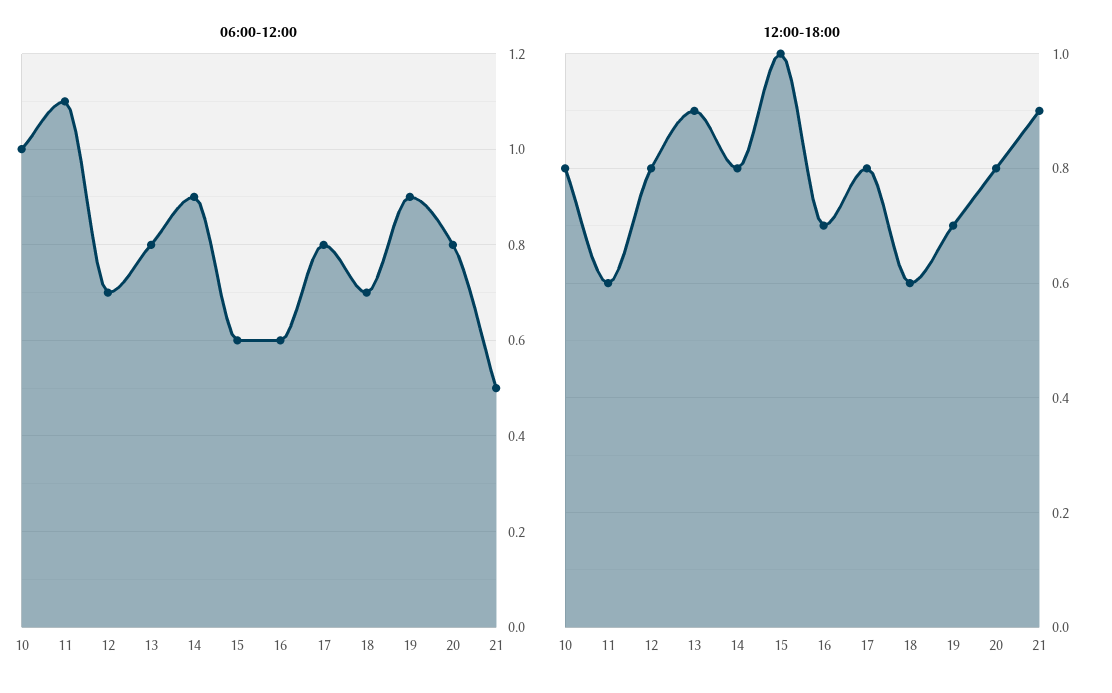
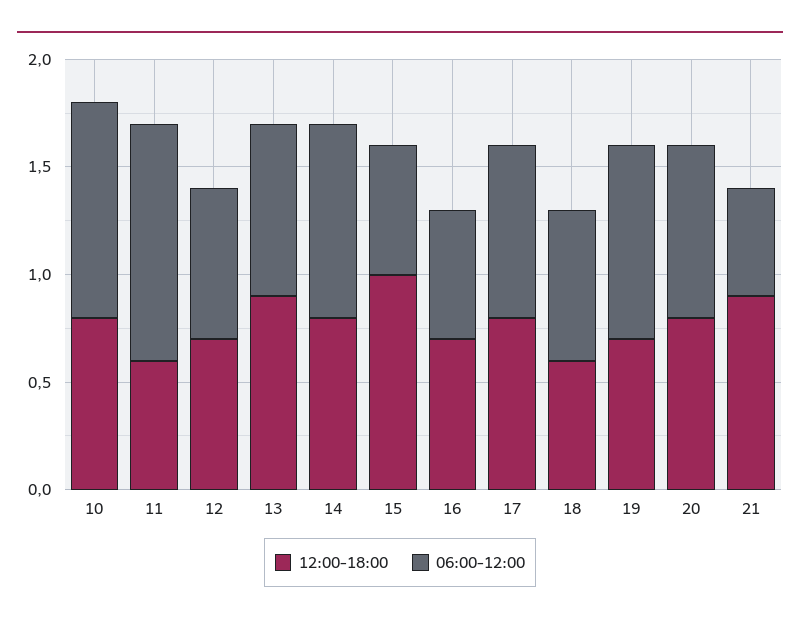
12:00-18:00, 12: 0.8 -> 0.7

